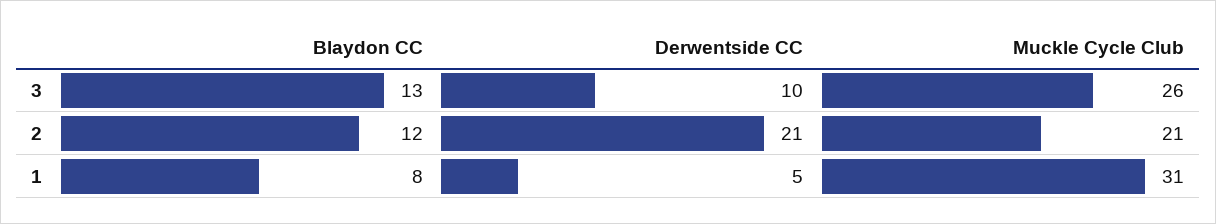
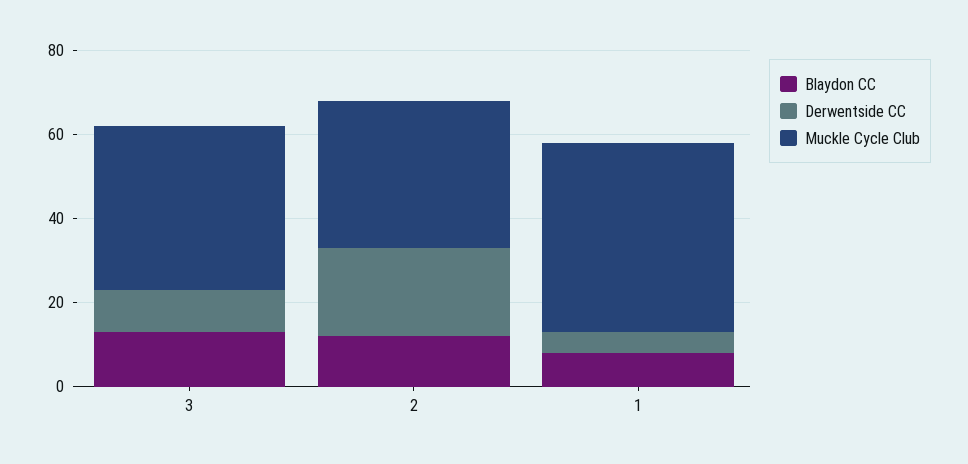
Muckle Cycle Club, 3: 26 -> 40
Muckle Cycle Club, 2: 21 -> 35
Muckle Cycle Club, 1: 31 -> 45

